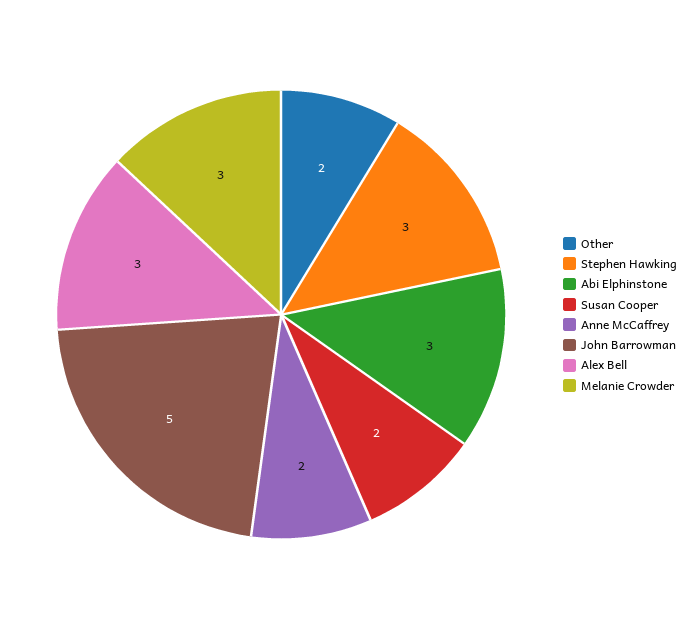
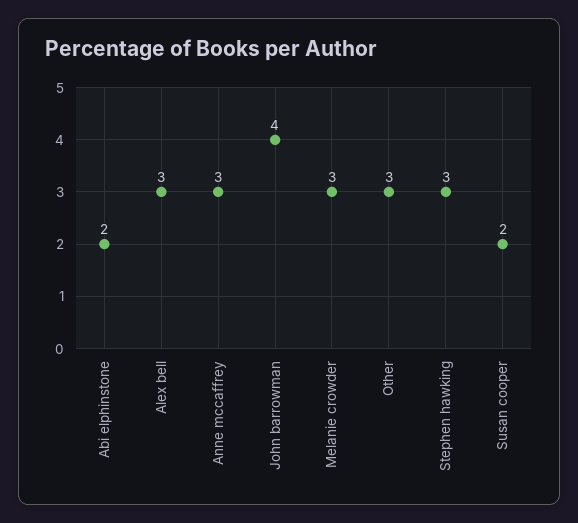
Other: 2 -> 3
Abi Elphinstone: 3 -> 2
Anne McCaffrey: 2 -> 3
John Barrowman: 5 -> 4

